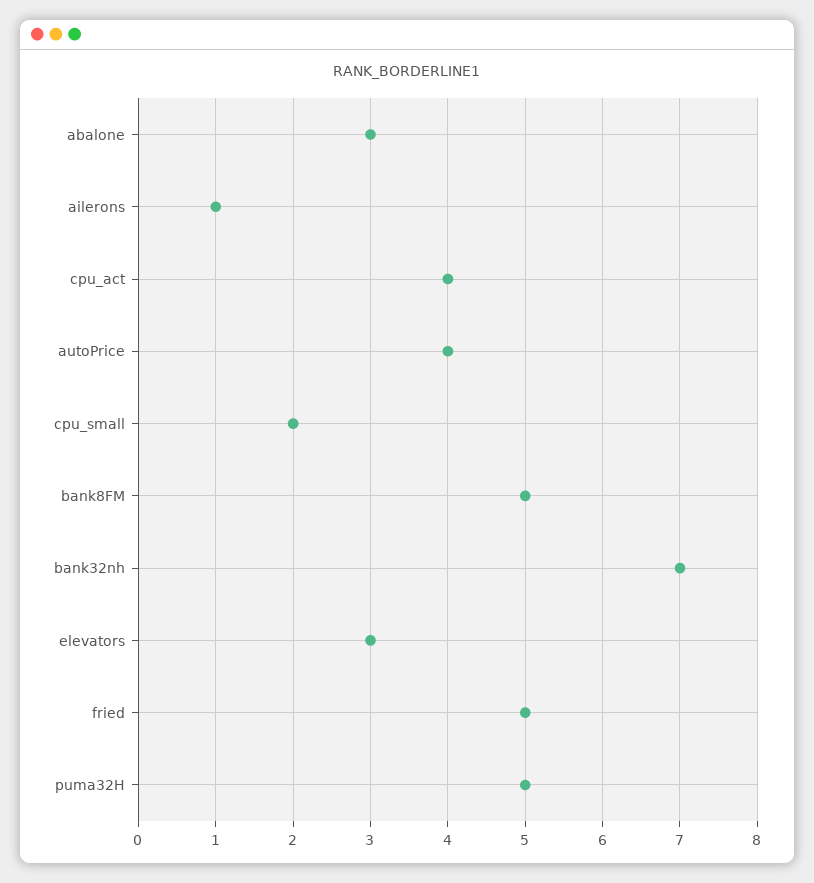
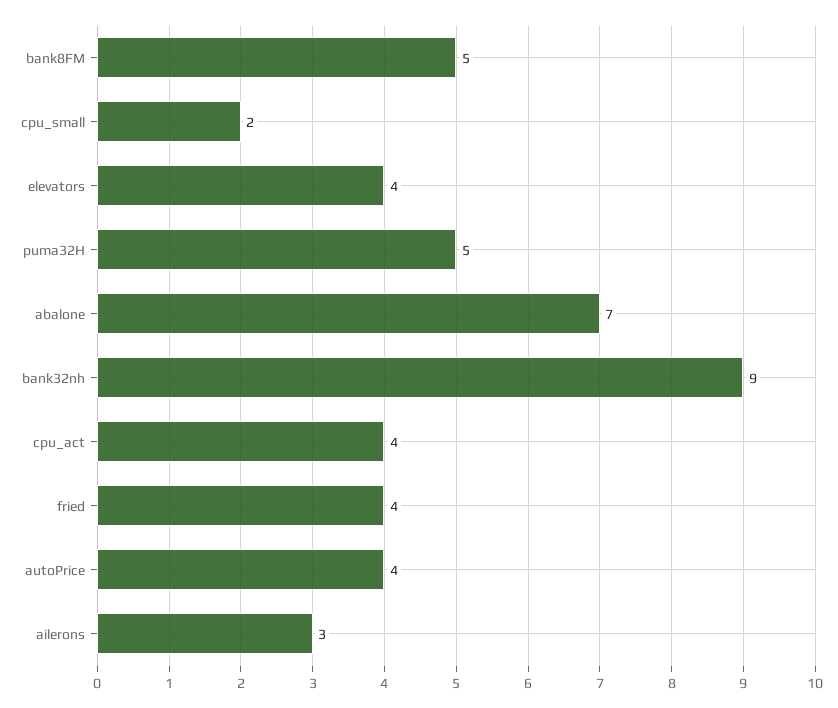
abalone: 3 -> 7
ailerons: 1 -> 3
bank32nh: 7 -> 9
elevators: 3 -> 4
fried: 5 -> 4

